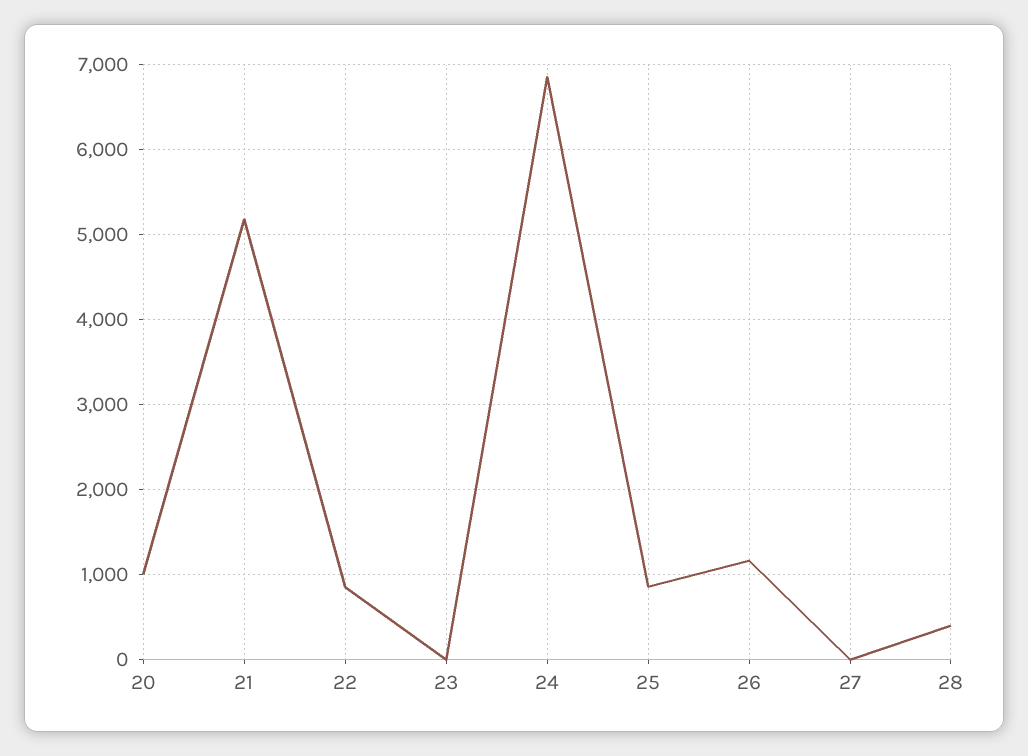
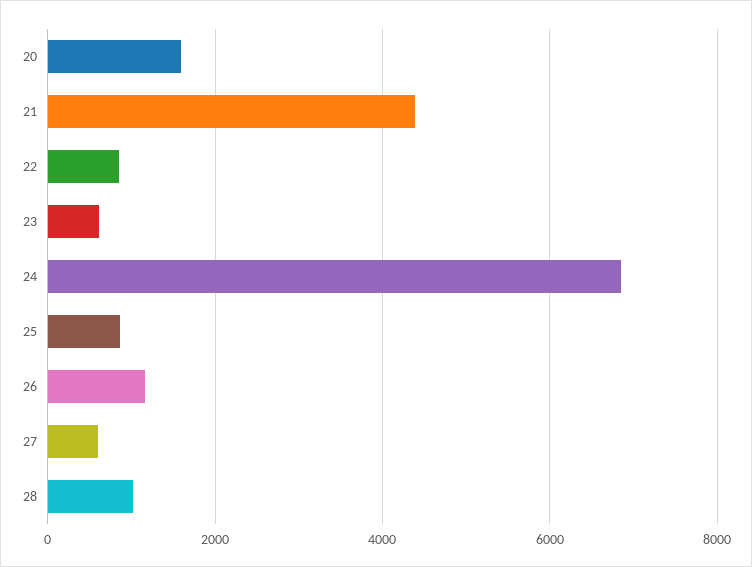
20: 1000 -> 1600
21: 5200 -> 4400
23: 0 -> 600
27: 0 -> 600
28: 400 -> 1000

